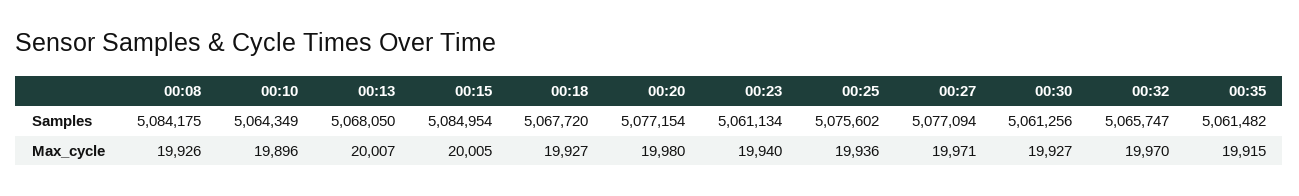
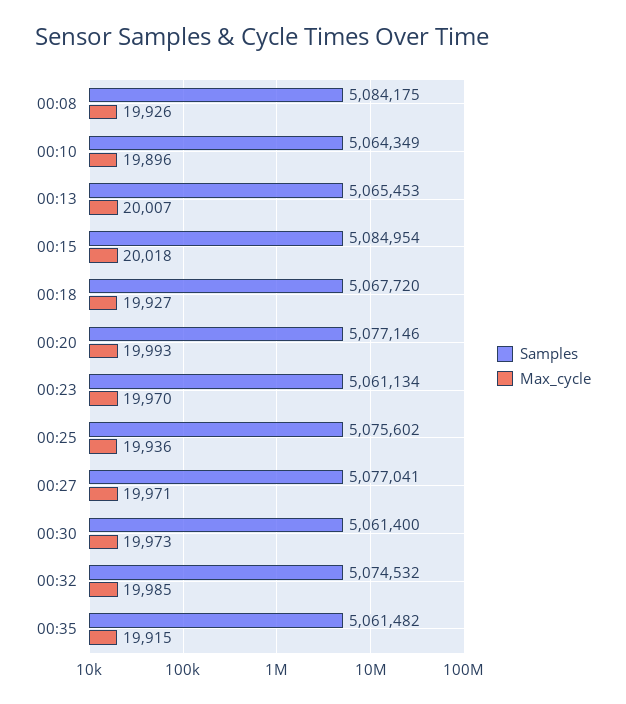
Samples, 00:13: 5068050 -> 5065453
Samples, 00:20: 5077154 -> 5077146
Samples, 00:27: 5077094 -> 5077041
Samples, 00:30: 5061256 -> 5061400
Samples, 00:32: 5065747 -> 5074532
Max_cycle, 00:15: 20005 -> 20018
Max_cycle, 00:20: 19980 -> 19993
Max_cycle, 00:23: 19940 -> 19970
Max_cycle, 00:30: 19927 -> 19973
Max_cycle, 00:32: 19970 -> 19985

